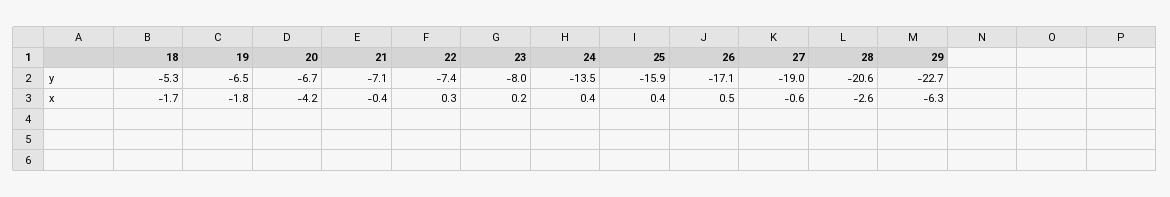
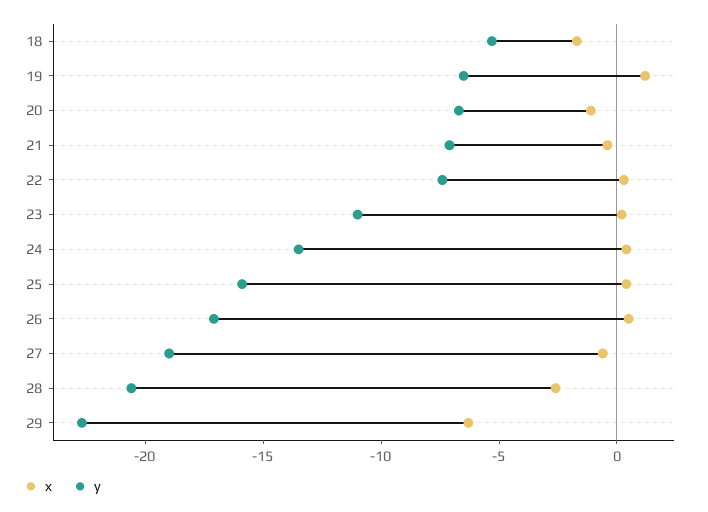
y, 23: -8 -> -11
x, 19: -1.8 -> 1
x, 20: -4.2 -> -1

